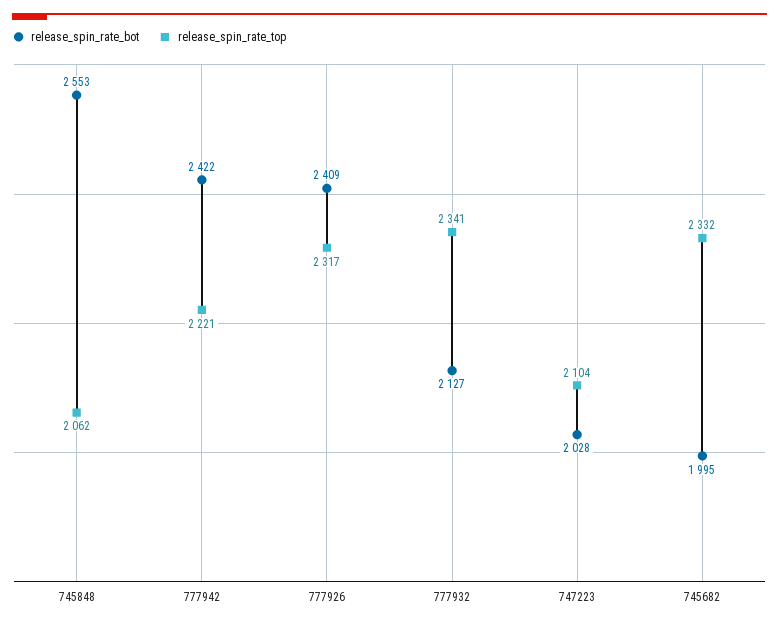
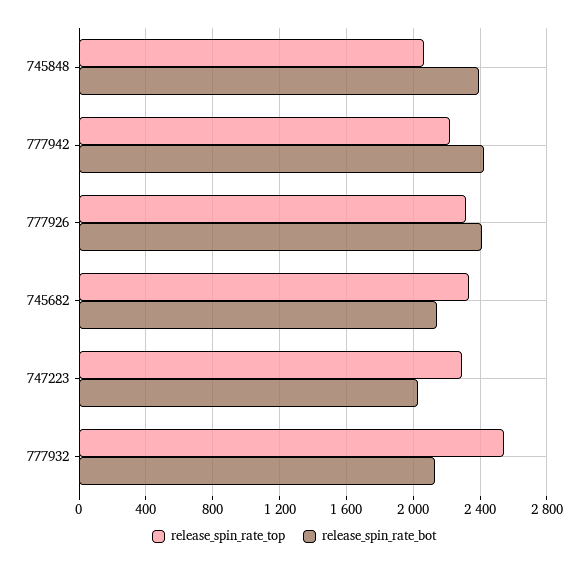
release_spin_rate_bot, 745848: 2553 -> 2400
release_spin_rate_top, 777932: 2341 -> 2550
release_spin_rate_top, 747223: 2104 -> 2300
release_spin_rate_bot, 745682: 1995 -> 2150

